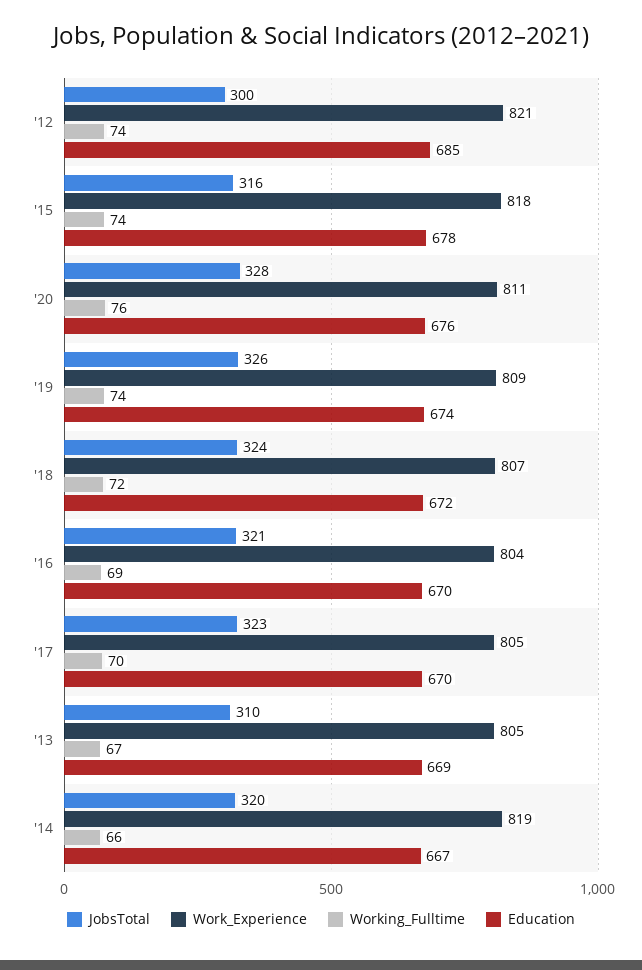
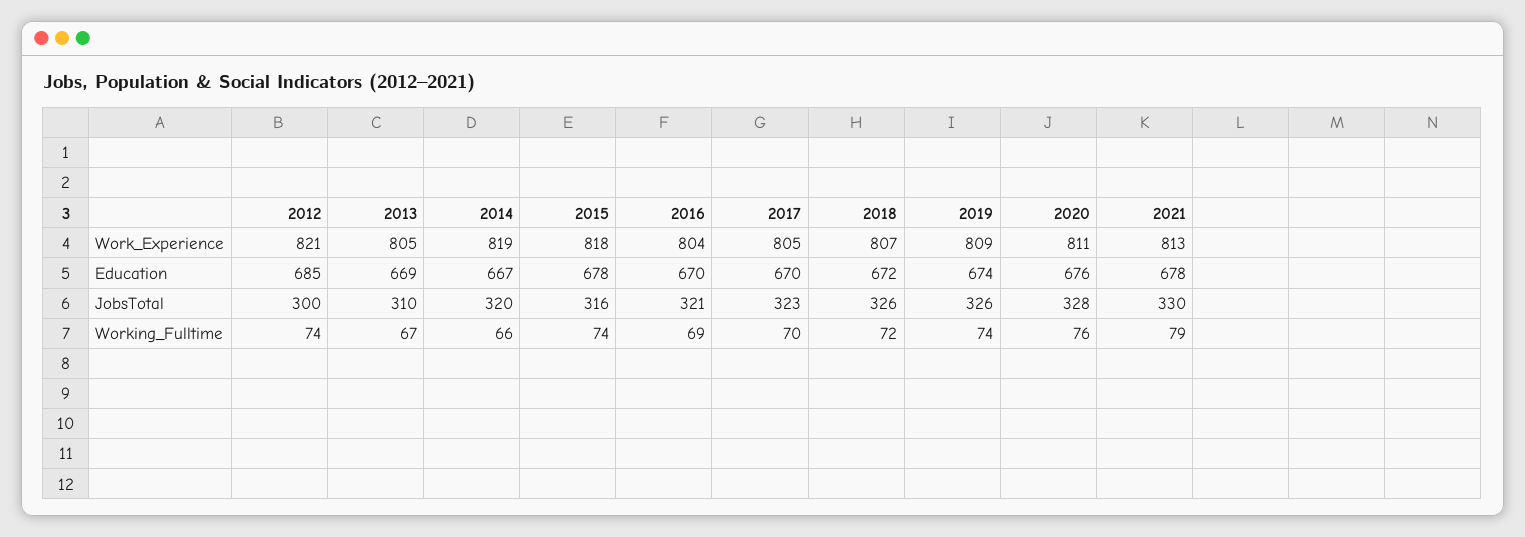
JobsTotal, '18: 324 -> 326
Work_Experience, 2021: none -> 813
Education, 2021: none -> 678
JobsTotal, 2021: none -> 330
Working_Fulltime, 2021: none -> 79

